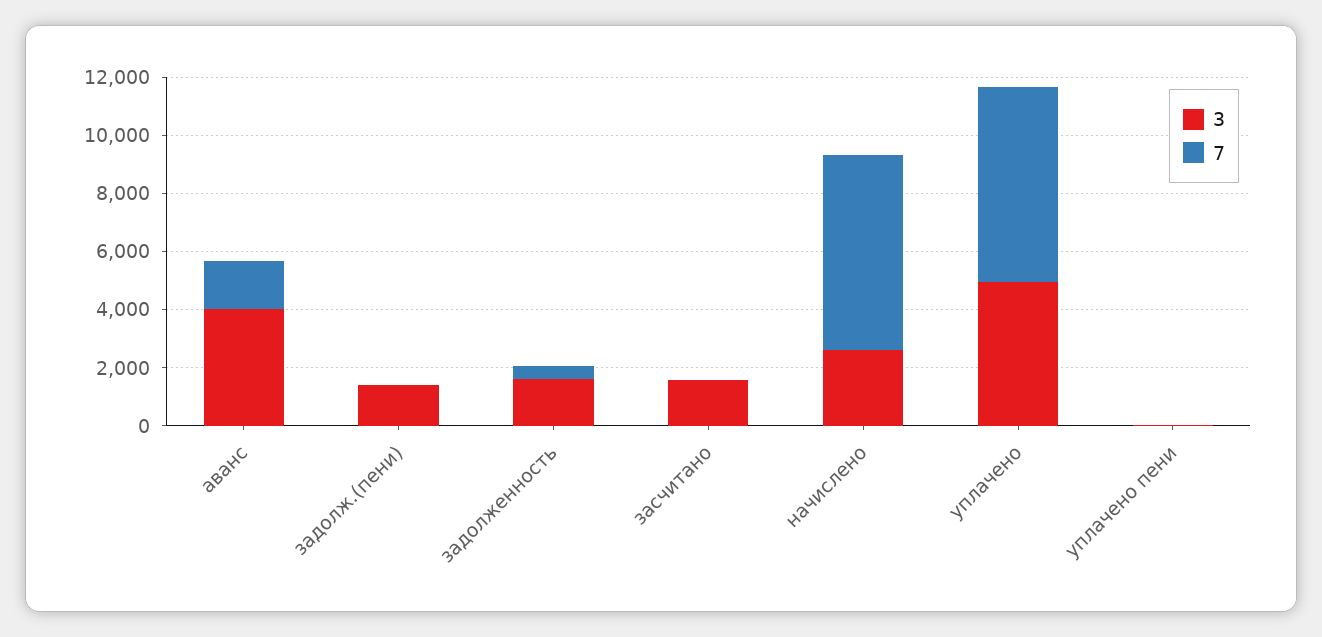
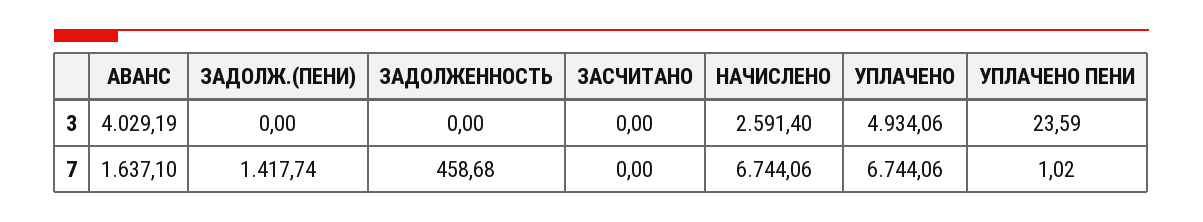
3, задолж.(пени): 1500 -> 0
7, задолж.(пени): 0 -> 1417.74
3, задолженность: 1500 -> 0
3, засчитано: 1500 -> 0

